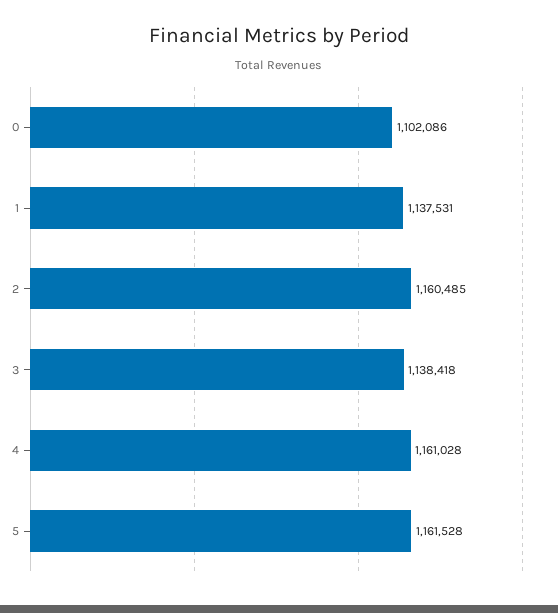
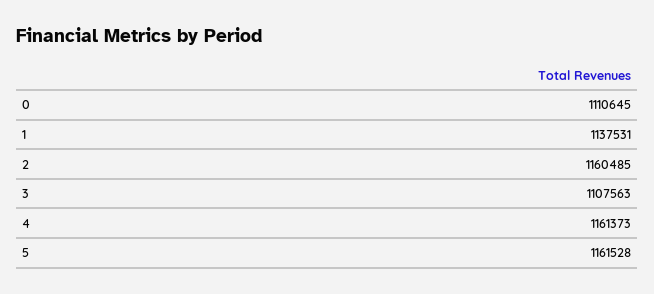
0: 1102086 -> 1110645
3: 1138418 -> 1107563
4: 1161028 -> 1161373

